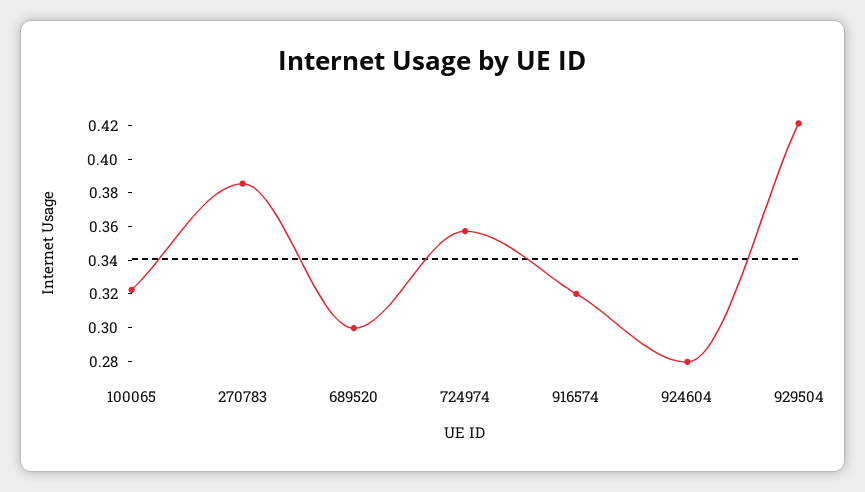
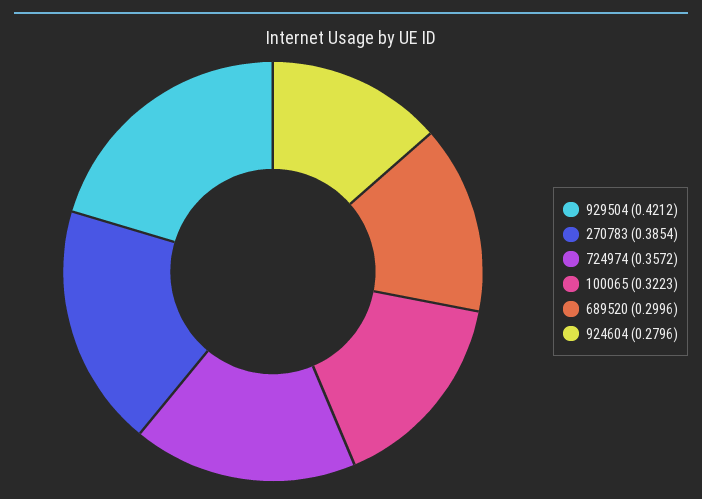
916574: 0.32 -> none

